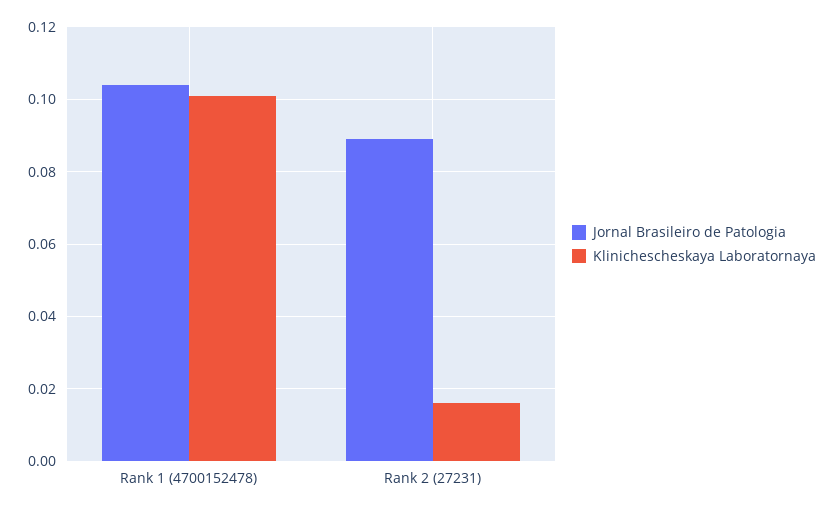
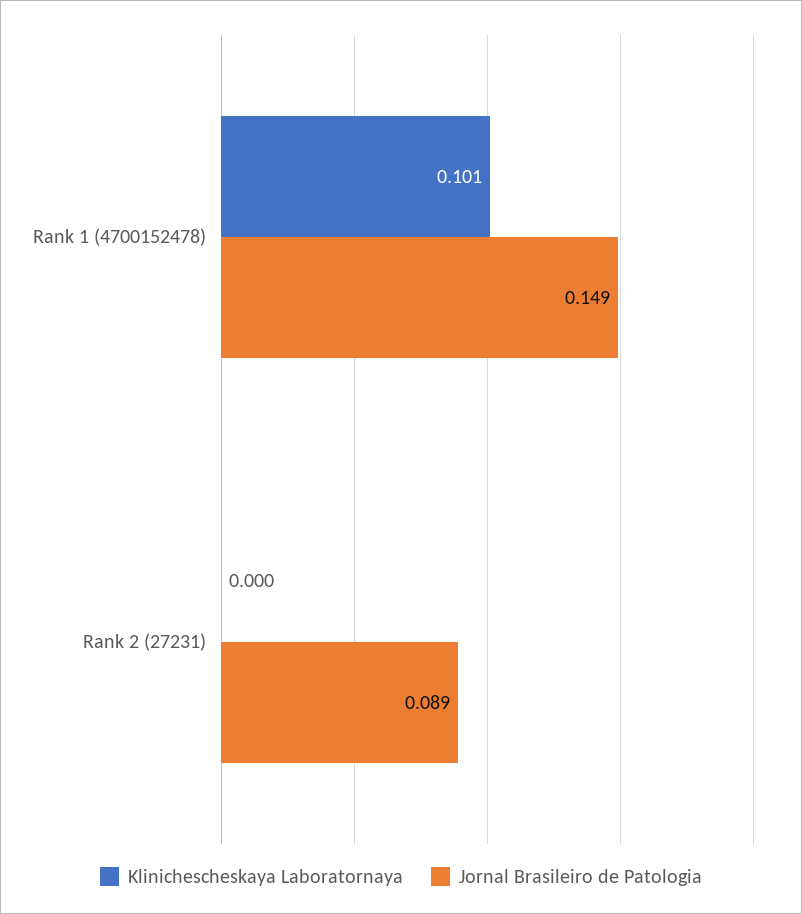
Jornal Brasileiro de Patologia, Rank 1 (4700152478): 0.105 -> 0.149
Klinichescheskaya Laboratornaya, Rank 2 (27231): 0.015 -> 0

